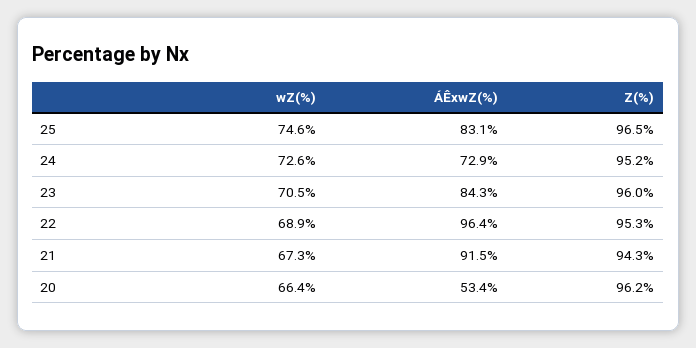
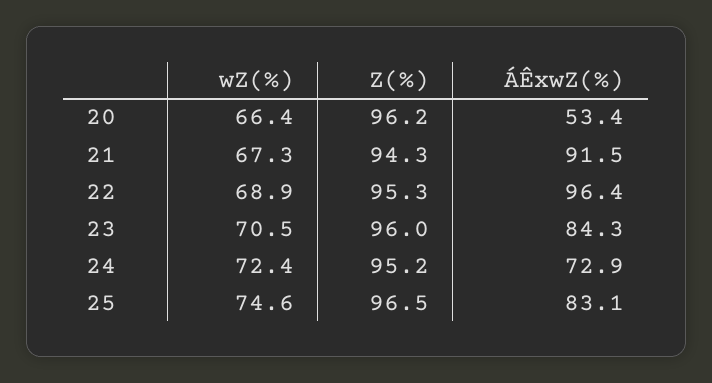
wZ(%), 24: 72.6 -> 72.4

